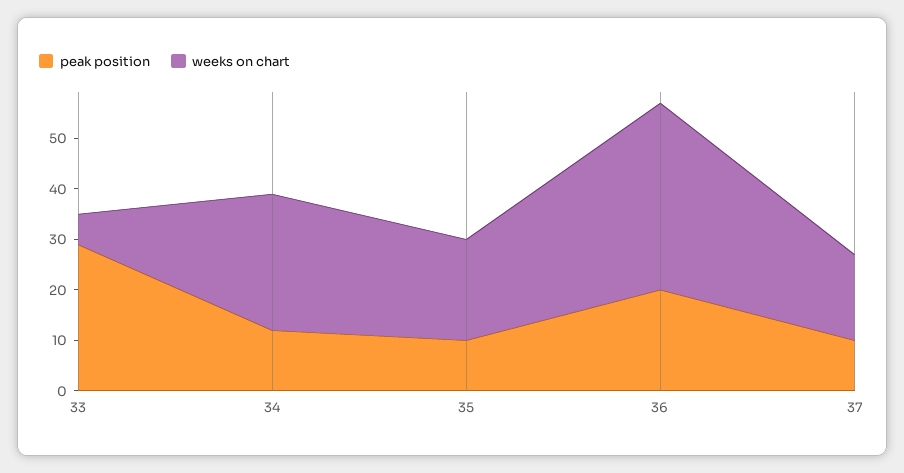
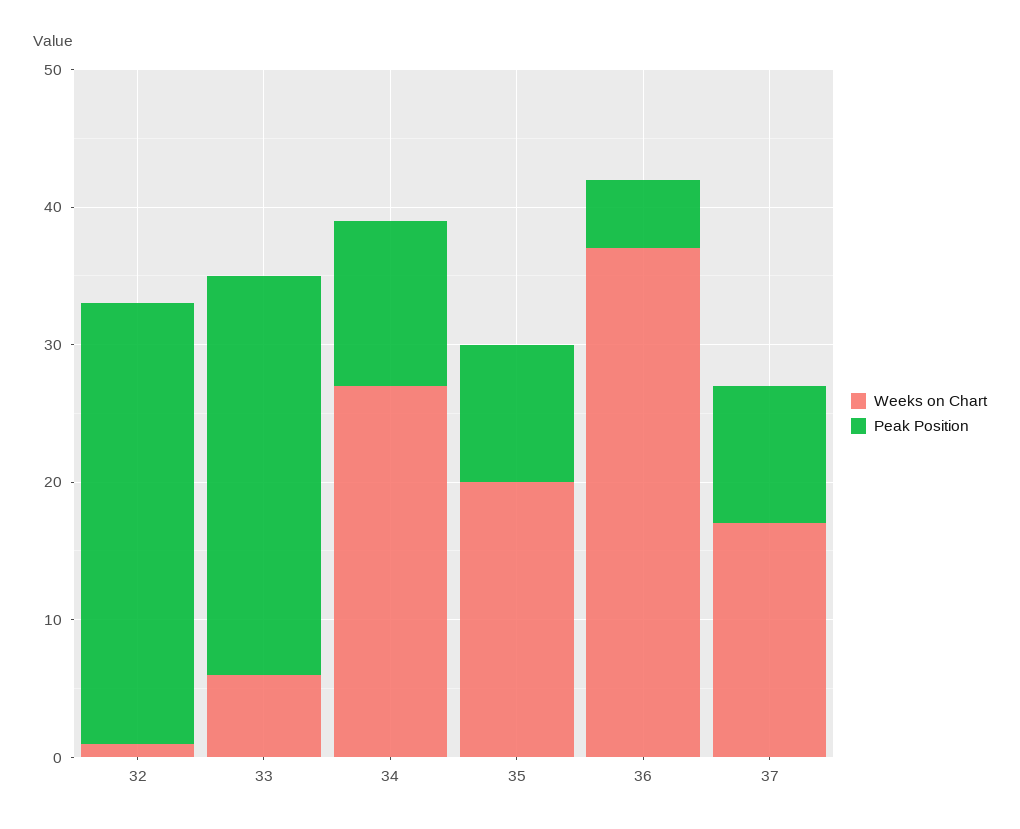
peak position, 36: 20 -> 5
weeks on chart, 32: none -> 1
peak position, 32: none -> 32

